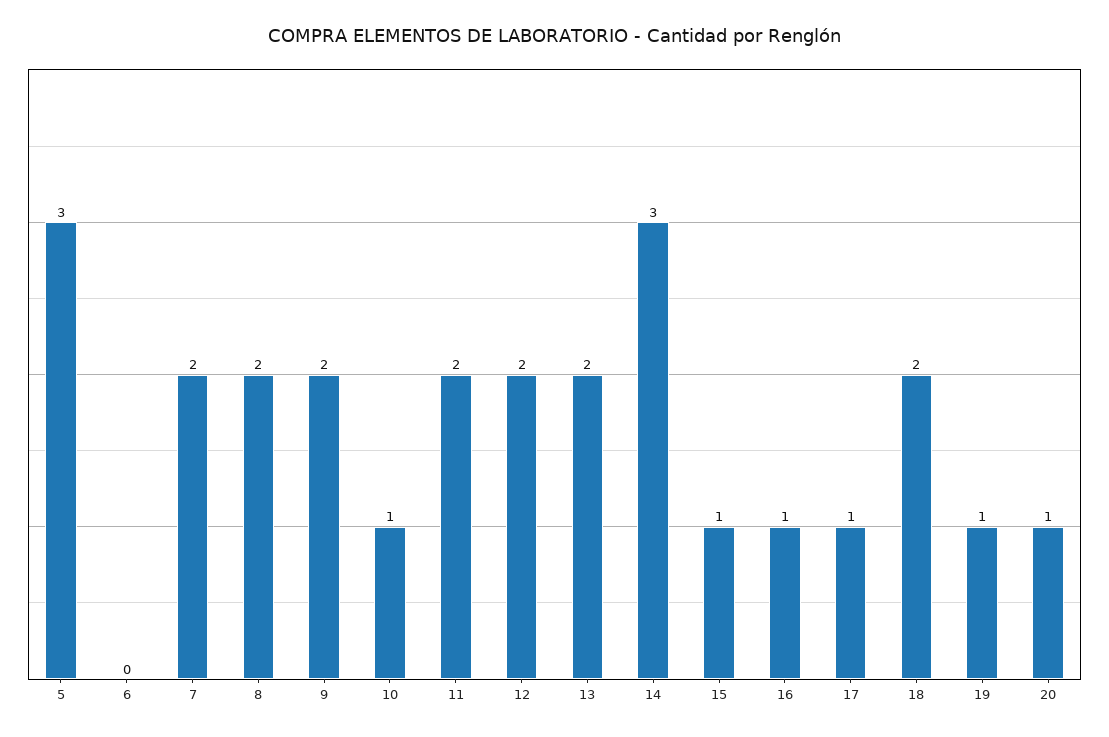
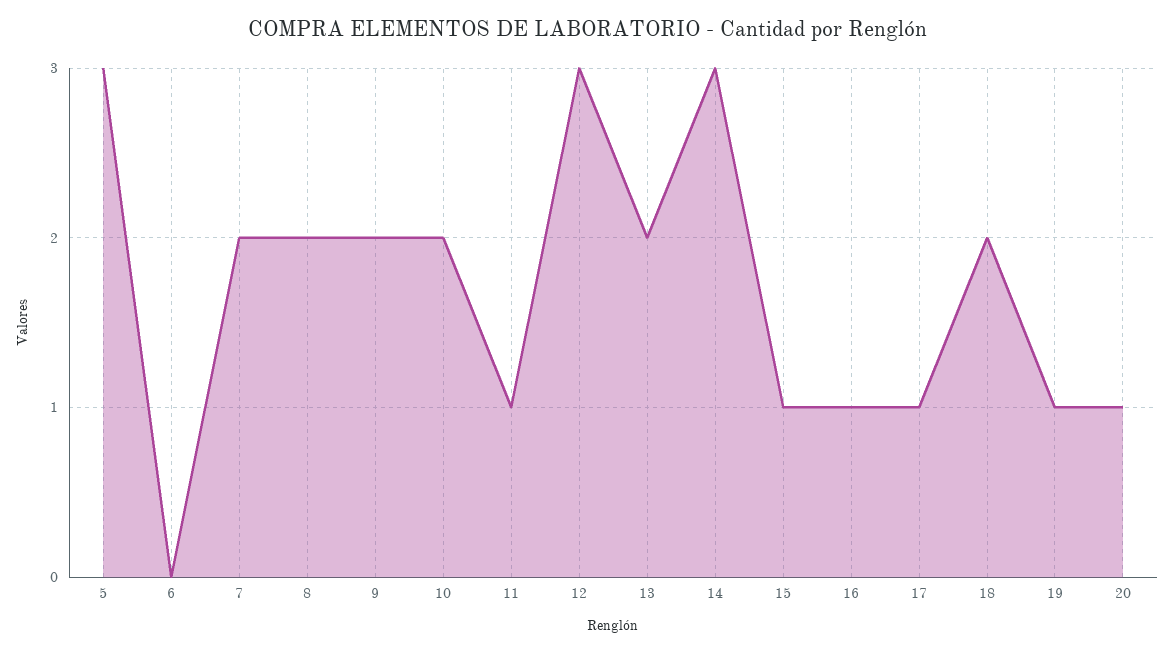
10: 1 -> 2
11: 2 -> 1
12: 2 -> 3

